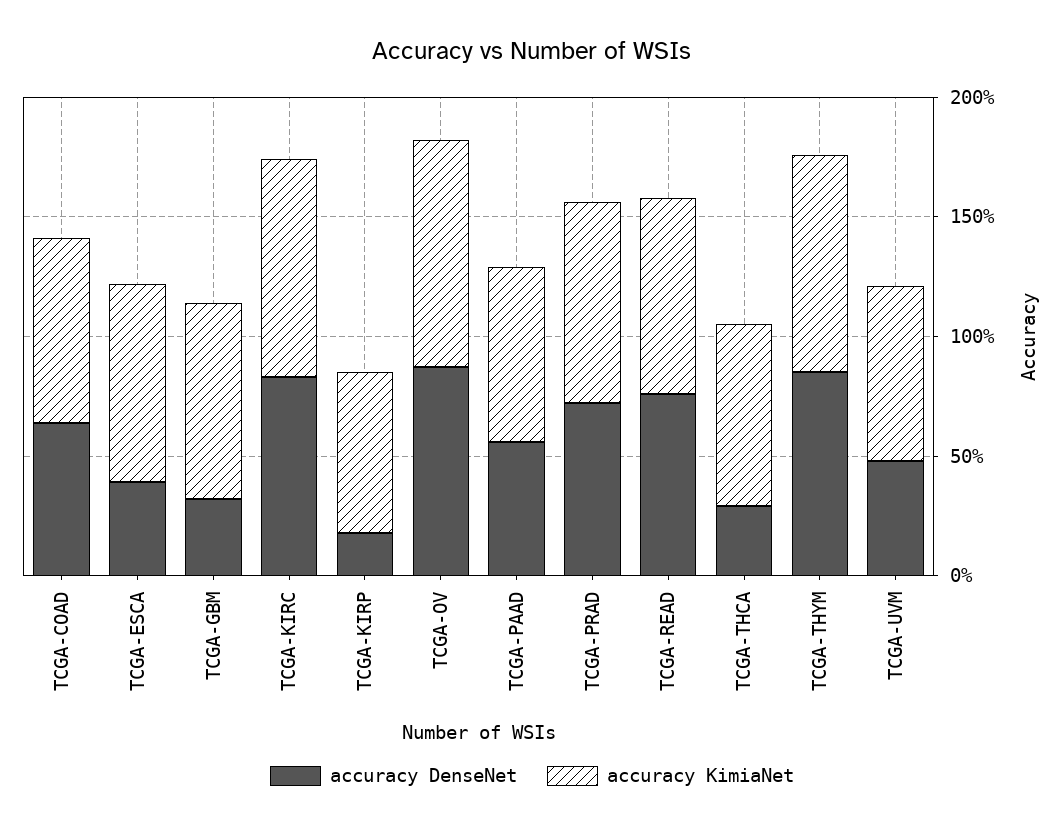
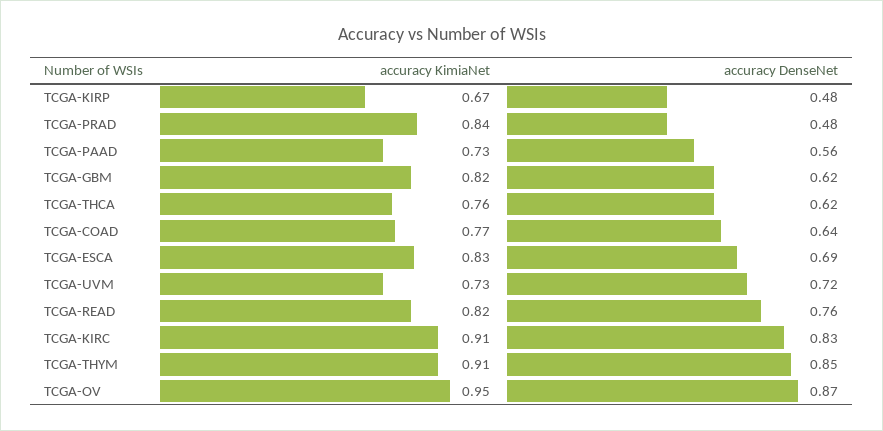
accuracy DenseNet, TCGA-ESCA: 0.4 -> 0.69
accuracy DenseNet, TCGA-GBM: 0.3 -> 0.62
accuracy DenseNet, TCGA-KIRP: 0.2 -> 0.48
accuracy DenseNet, TCGA-PRAD: 0.7 -> 0.48
accuracy DenseNet, TCGA-THCA: 0.3 -> 0.62
accuracy DenseNet, TCGA-UVM: 0.5 -> 0.72

